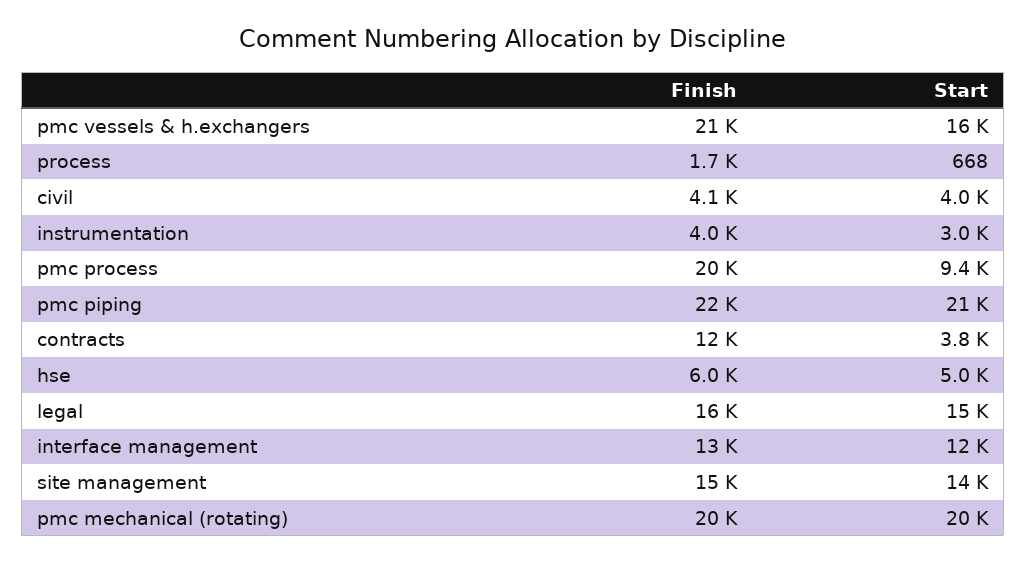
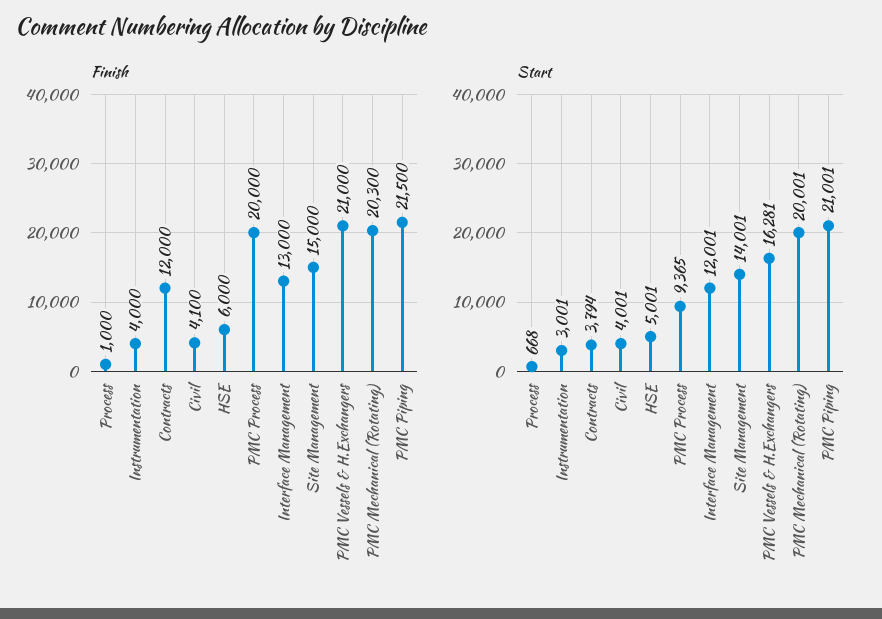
Finish, process: 1700 -> 1000
Finish, legal: 16000 -> none
Start, legal: 15000 -> none

